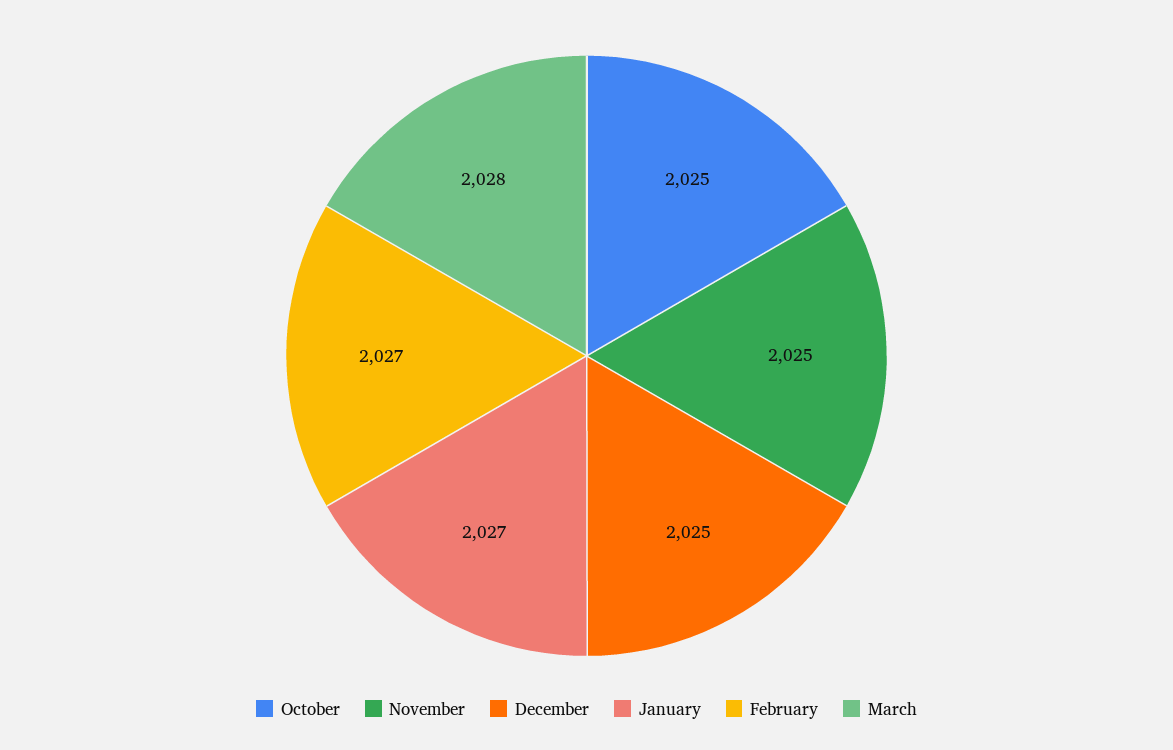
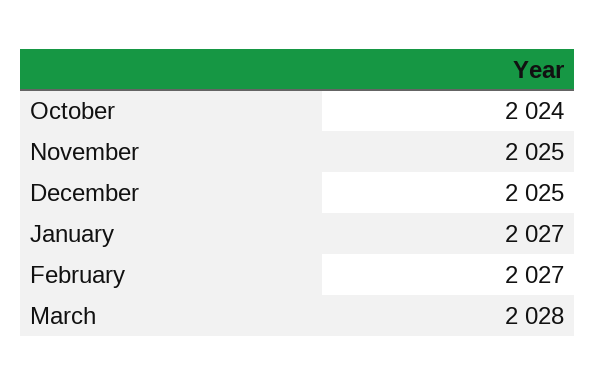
October: 2025 -> 2024

